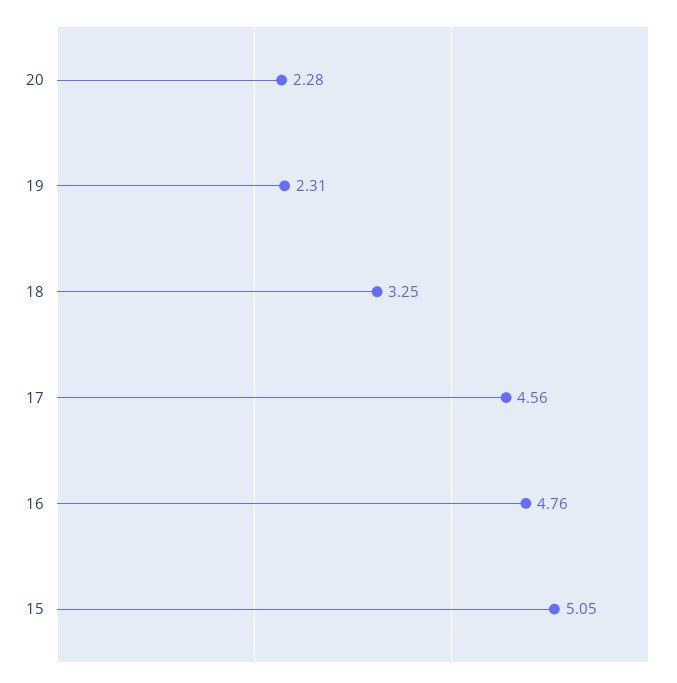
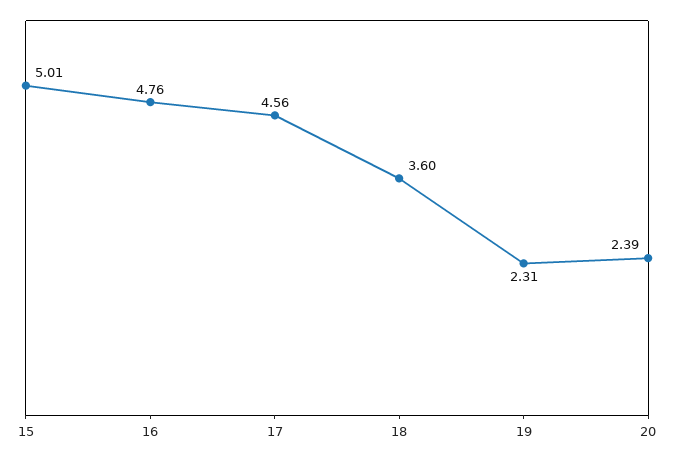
20: 2.28 -> 2.39
18: 3.25 -> 3.6
15: 5.05 -> 5.01

